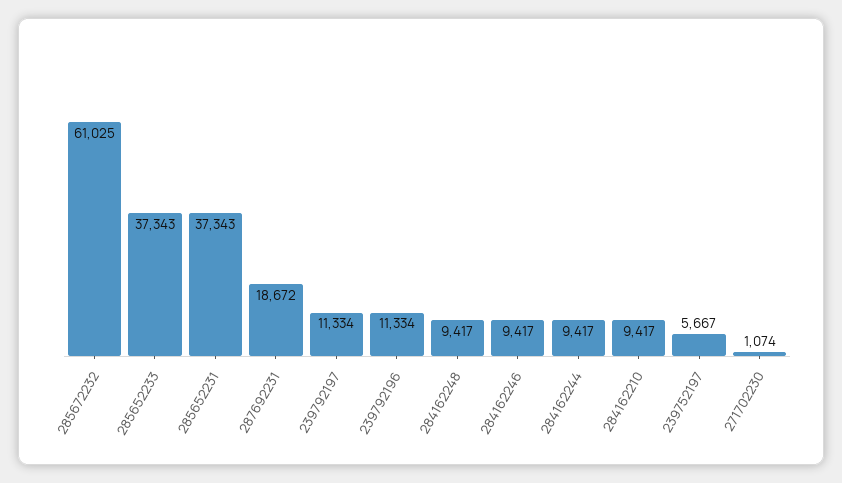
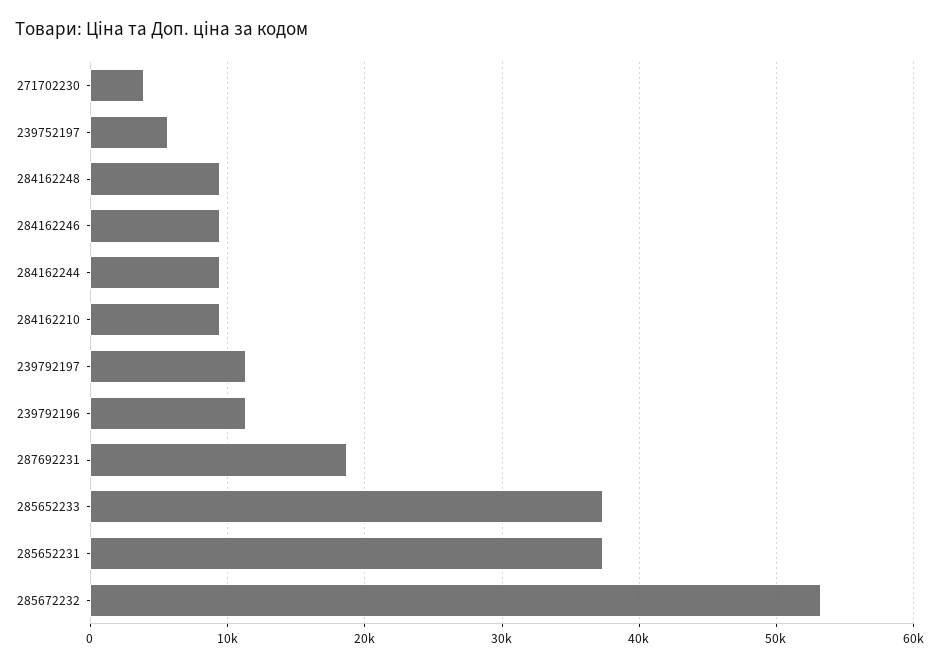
285672232: 61025 -> 53000
271702230: 1074 -> 4000

